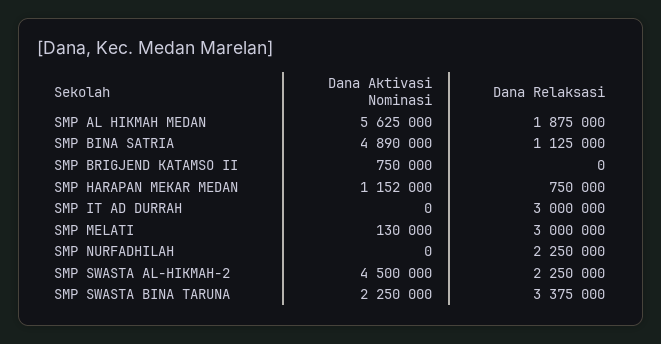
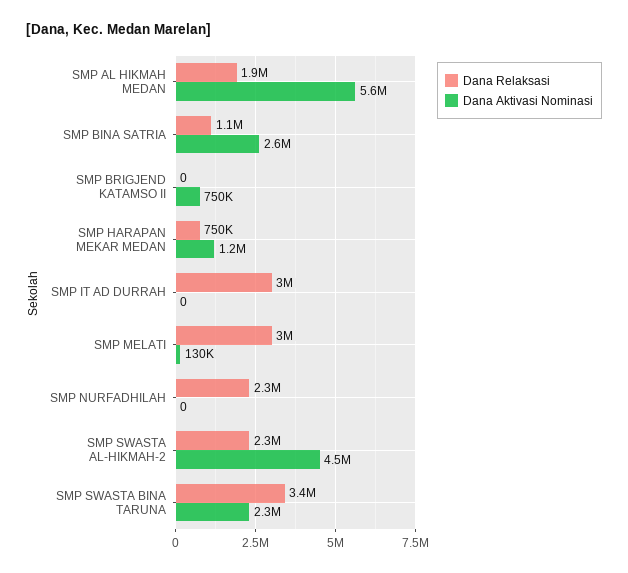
Dana Aktivasi Nominasi, SMP BINA SATRIA: 4890000 -> 2600000

